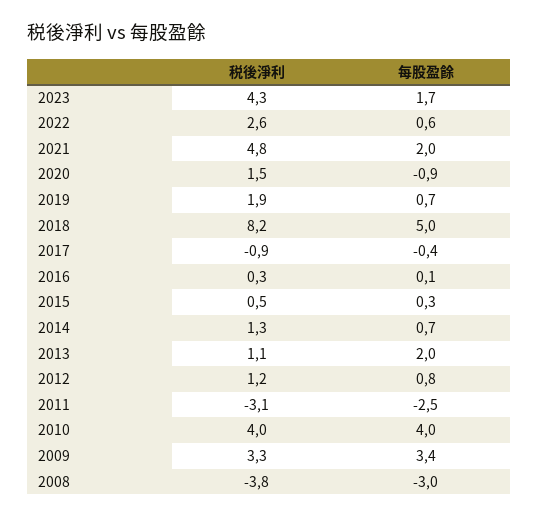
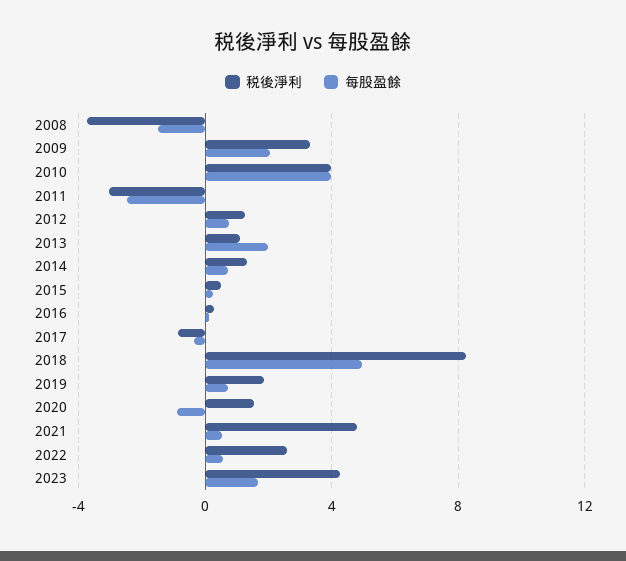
每股盈餘, 2021: 2 -> 0.5
每股盈餘, 2009: 3.4 -> 2
每股盈餘, 2008: -3 -> -1.5

